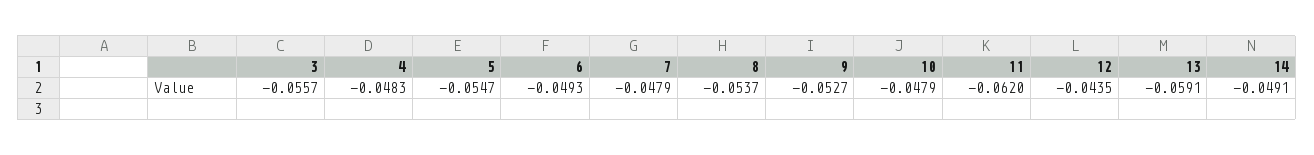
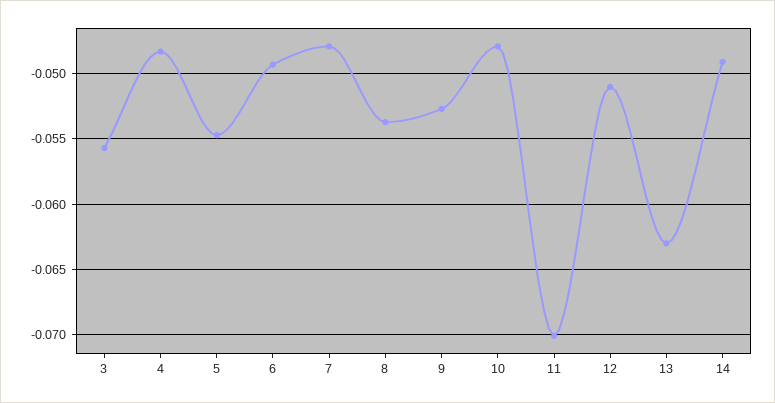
11: -0.062 -> -0.07
12: -0.0435 -> -0.051
13: -0.0591 -> -0.063

